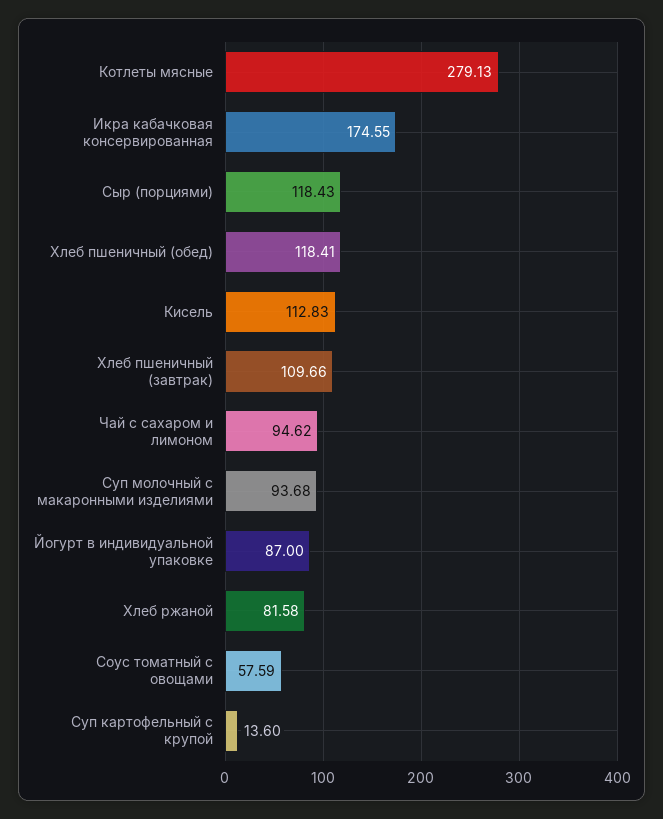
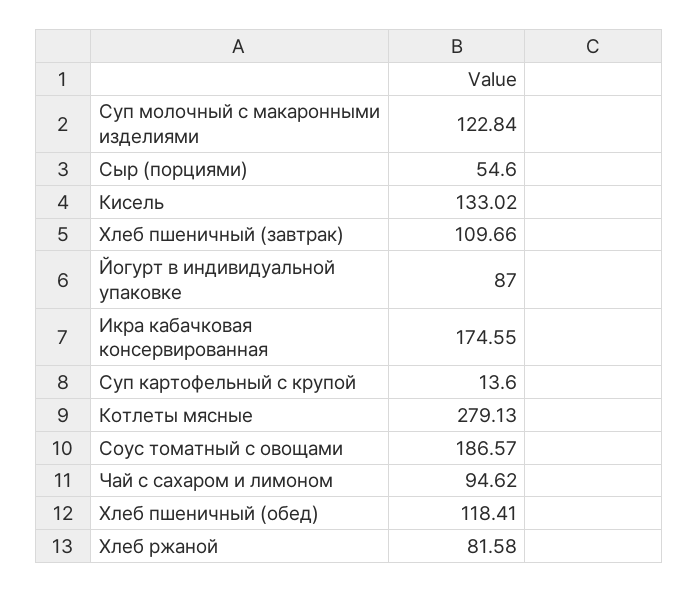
Сыр (порциями): 118.43 -> 54.6
Кисель: 112.83 -> 133.02
Суп молочный с макаронными изделиями: 93.68 -> 122.84
Соус томатный с овощами: 57.59 -> 186.57

